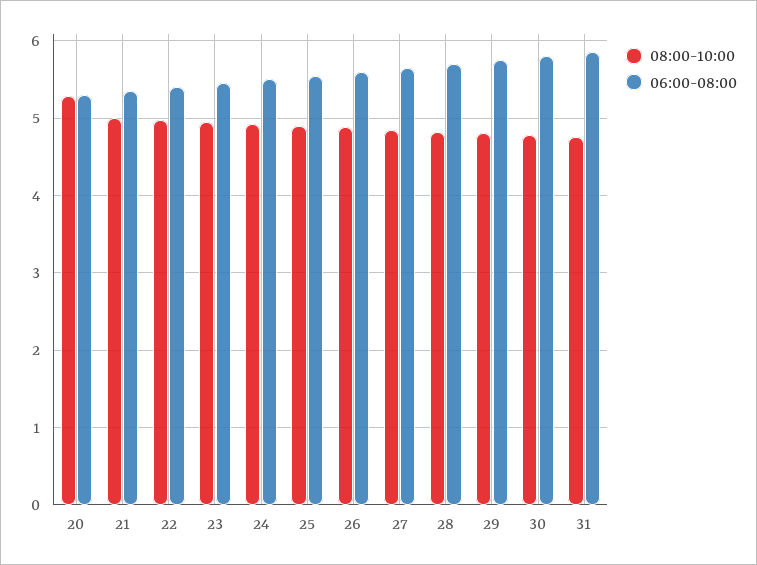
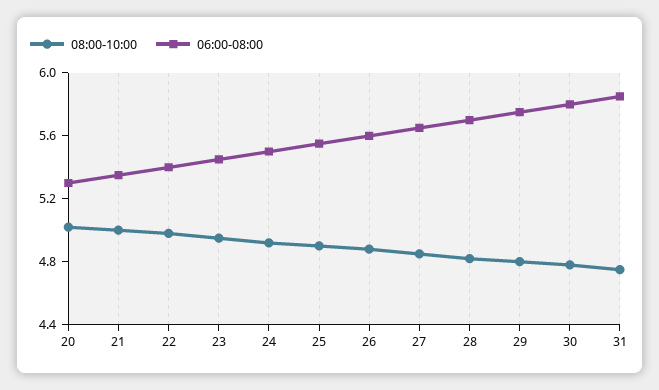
08:00-10:00, 20: 5.3 -> 5

